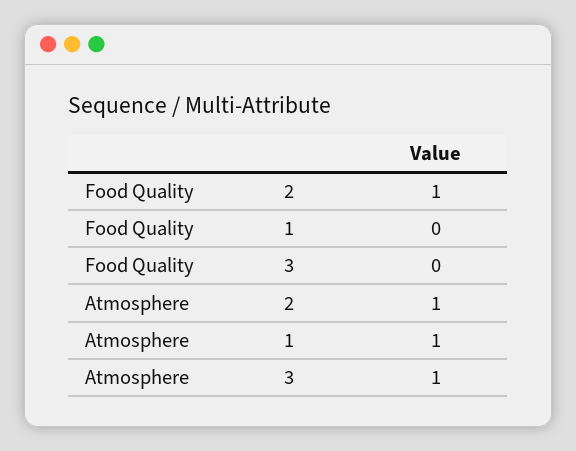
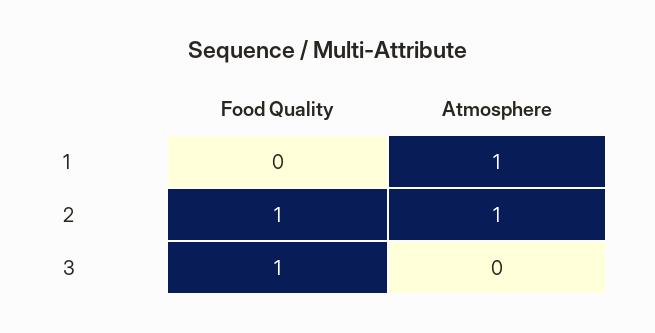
Food Quality, 3: 0 -> 1
Atmosphere, 3: 1 -> 0

